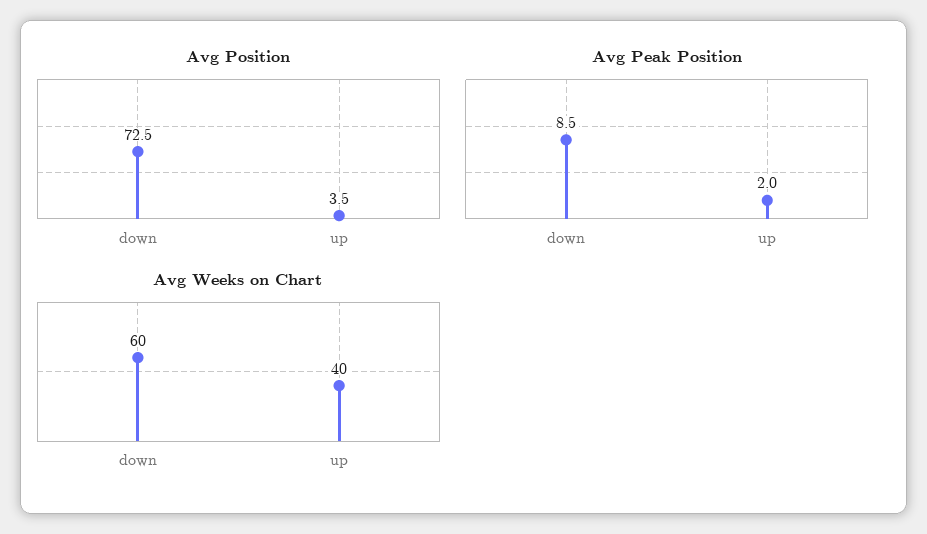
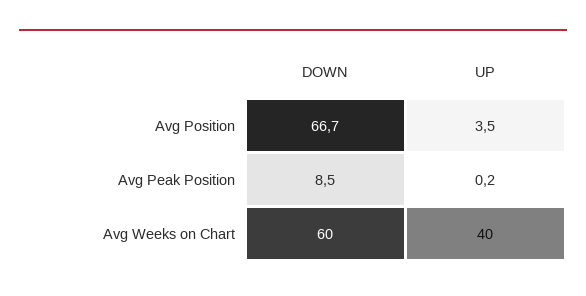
Avg Position, down: 72.5 -> 66.7
Avg Peak Position, up: 2 -> 0.2

